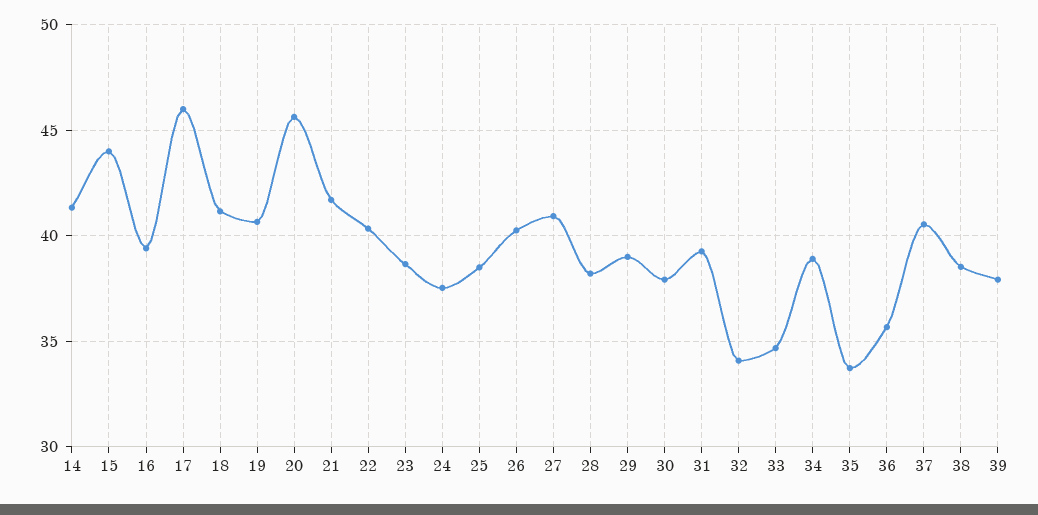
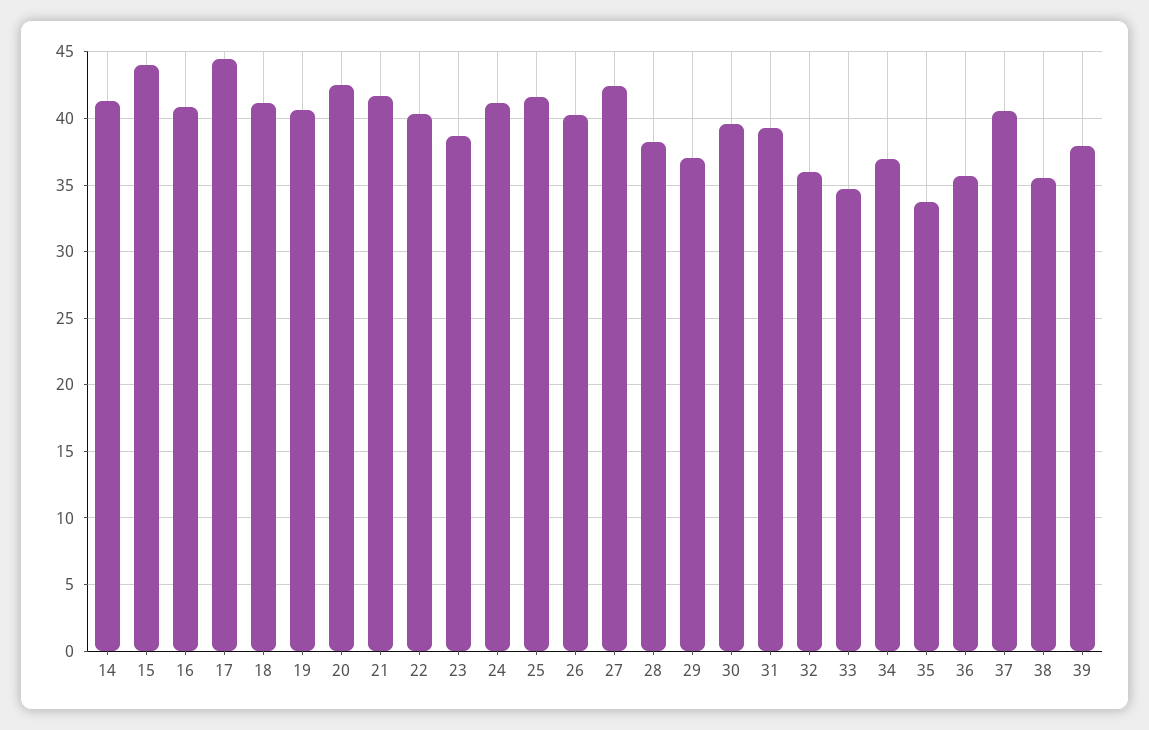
16: 39.5 -> 41
17: 46 -> 44.5
20: 45.5 -> 42.5
24: 37.5 -> 41
25: 38.5 -> 41.5
27: 41 -> 42.5
29: 39 -> 37
30: 38 -> 39.5
32: 34 -> 36
34: 39 -> 37
38: 38.5 -> 35.5

